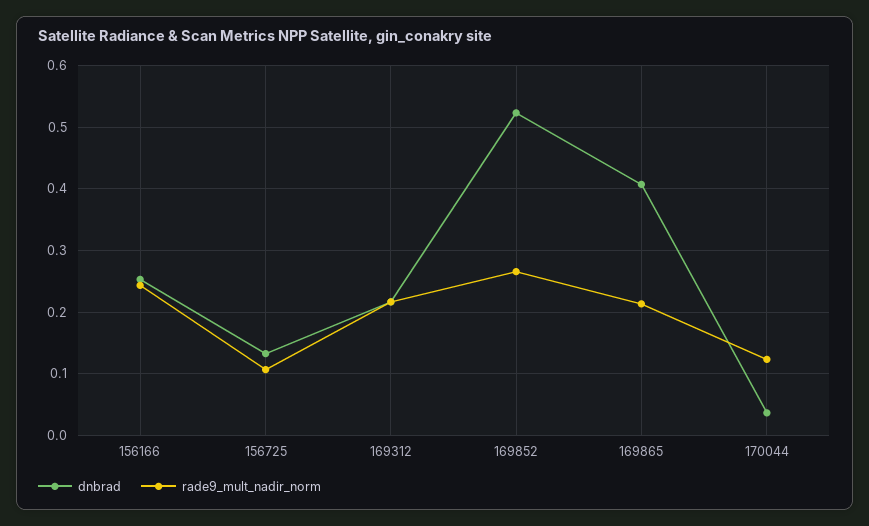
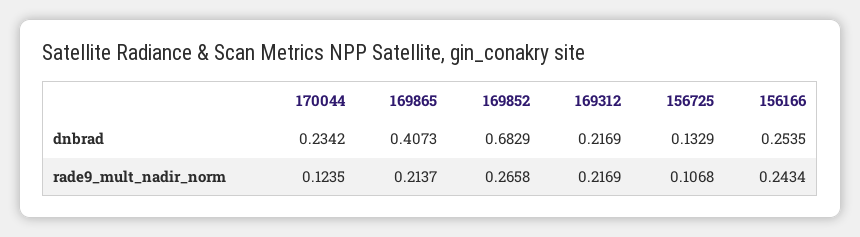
dnbrad, 169852: 0.52 -> 0.6829
dnbrad, 170044: 0.04 -> 0.2342

